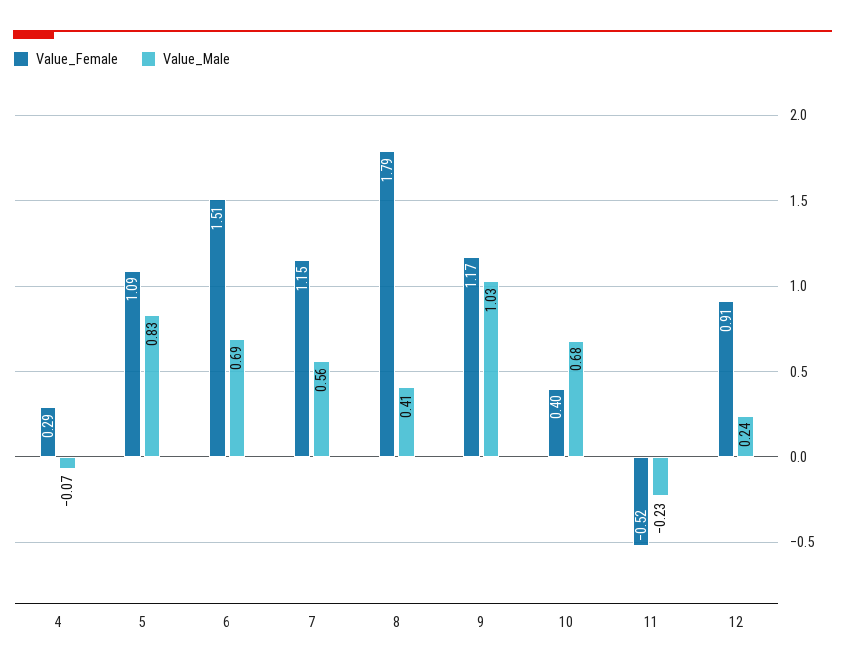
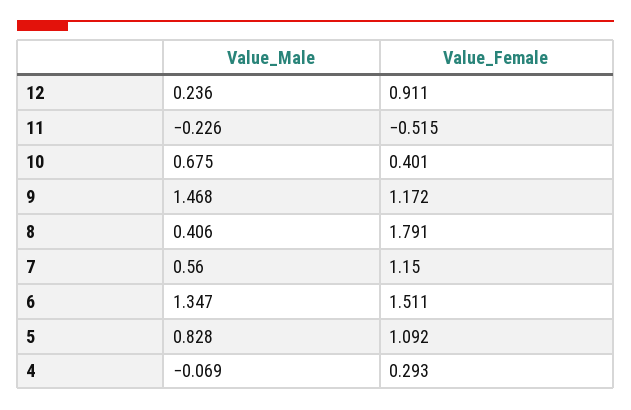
Value_Male, 6: 0.69 -> 1.347
Value_Male, 9: 1.03 -> 1.468

